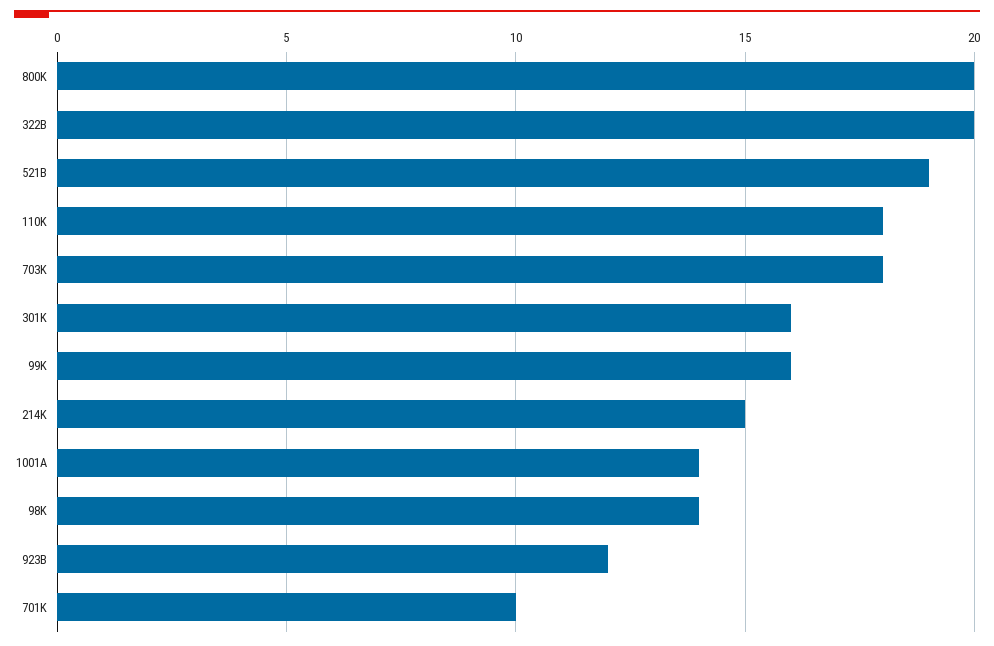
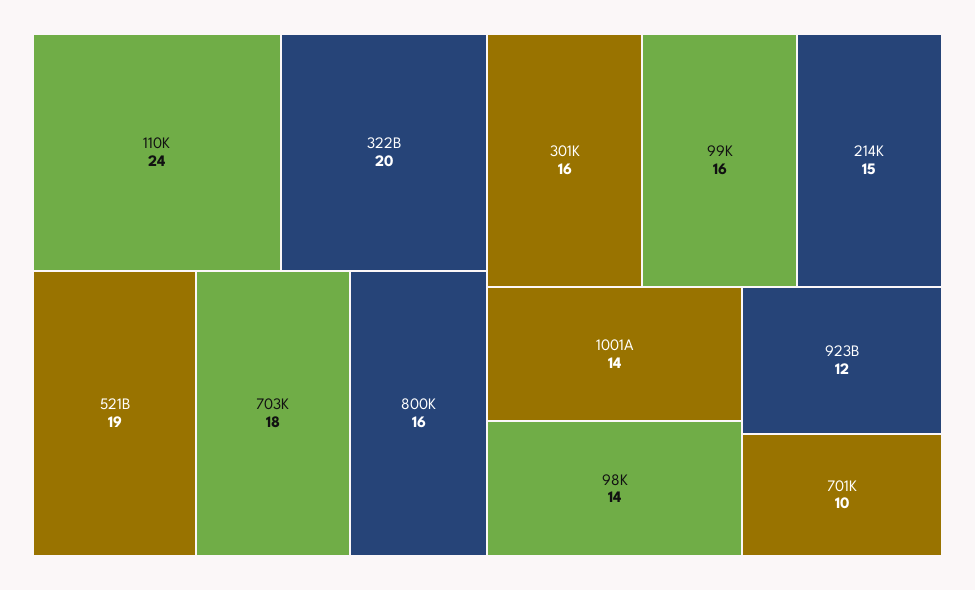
800K: 20 -> 16
110K: 18 -> 24

